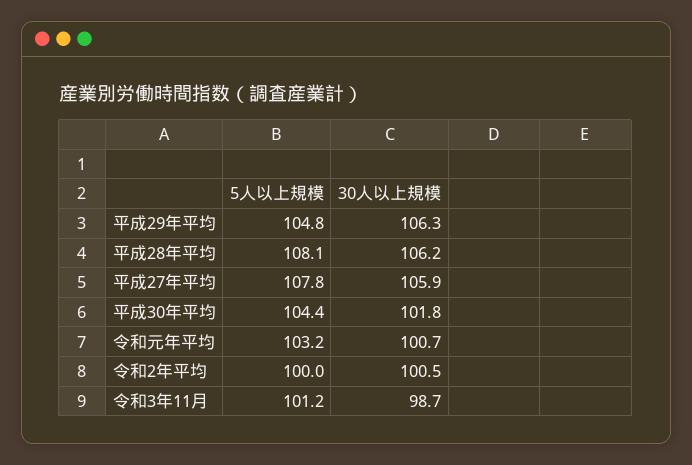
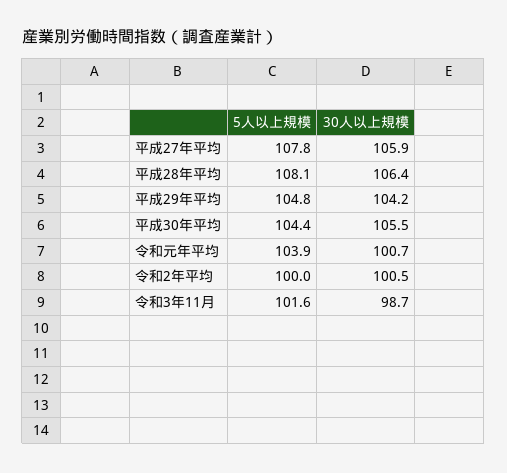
30人以上規模, 平成29年平均: 106.3 -> 104.2
30人以上規模, 平成28年平均: 106.2 -> 106.4
30人以上規模, 平成30年平均: 101.8 -> 105.5
5人以上規模, 令和元年平均: 103.2 -> 103.9
5人以上規模, 令和3年11月: 101.2 -> 101.6

